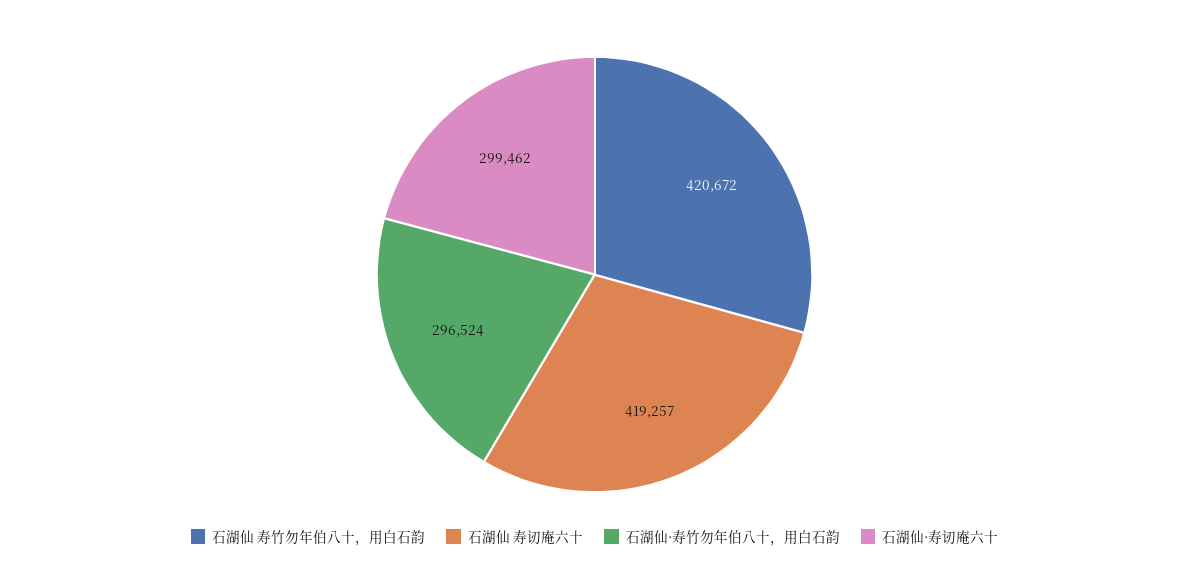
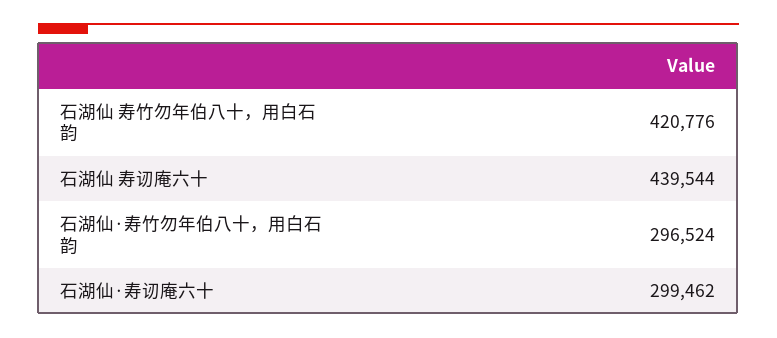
石湖仙 寿竹勿年伯八十，用白石韵: 420672 -> 420776
石湖仙 寿讱庵六十: 419257 -> 439544

